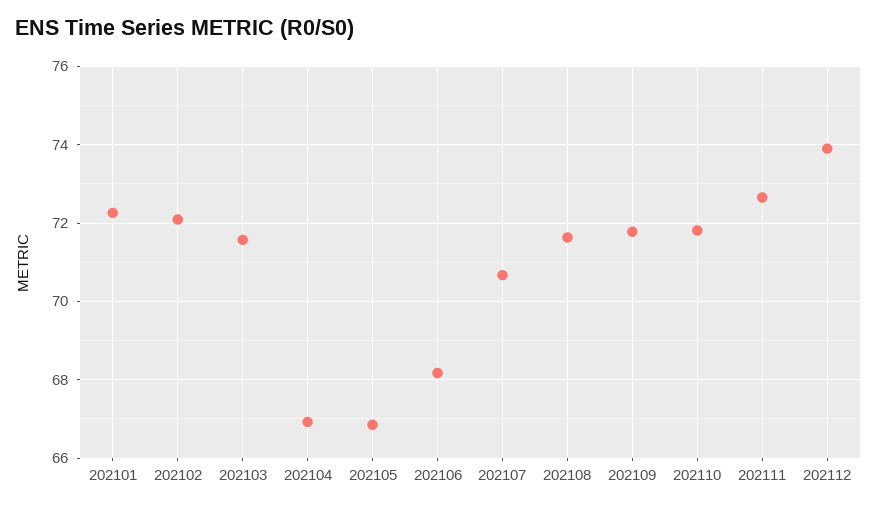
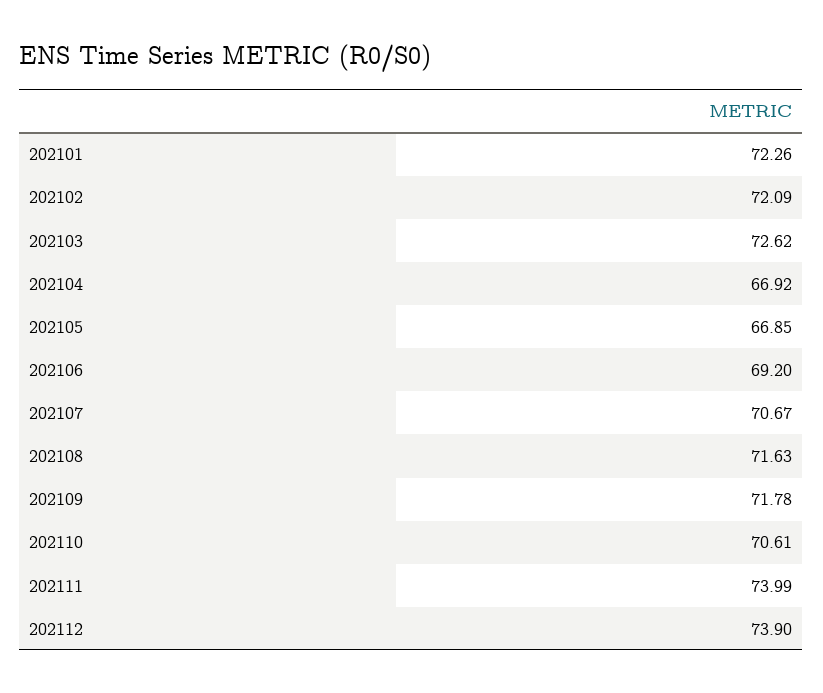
202103: 71.6 -> 72.62
202106: 68.2 -> 69.2
202110: 71.8 -> 70.61
202111: 72.6 -> 73.99

